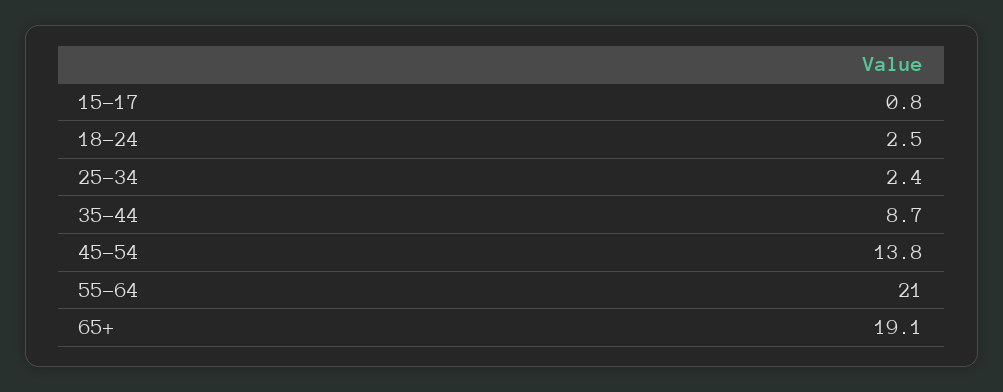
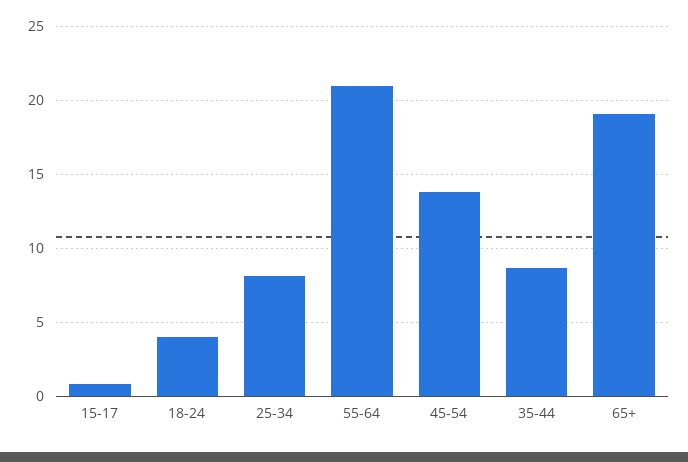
18-24: 2.5 -> 4
25-34: 2.4 -> 8

